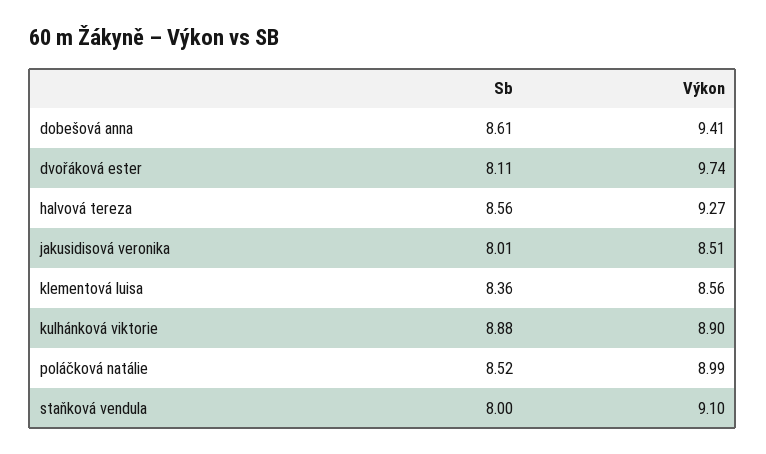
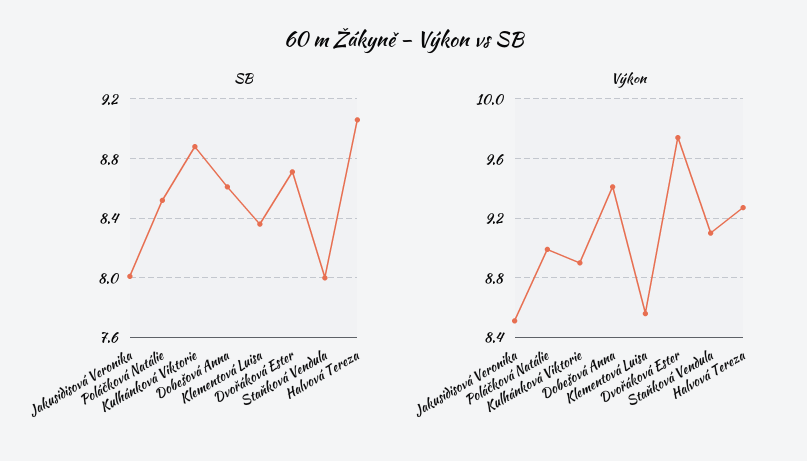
Sb, dvořáková ester: 8.11 -> 8.7
Sb, halvová tereza: 8.56 -> 9.05

